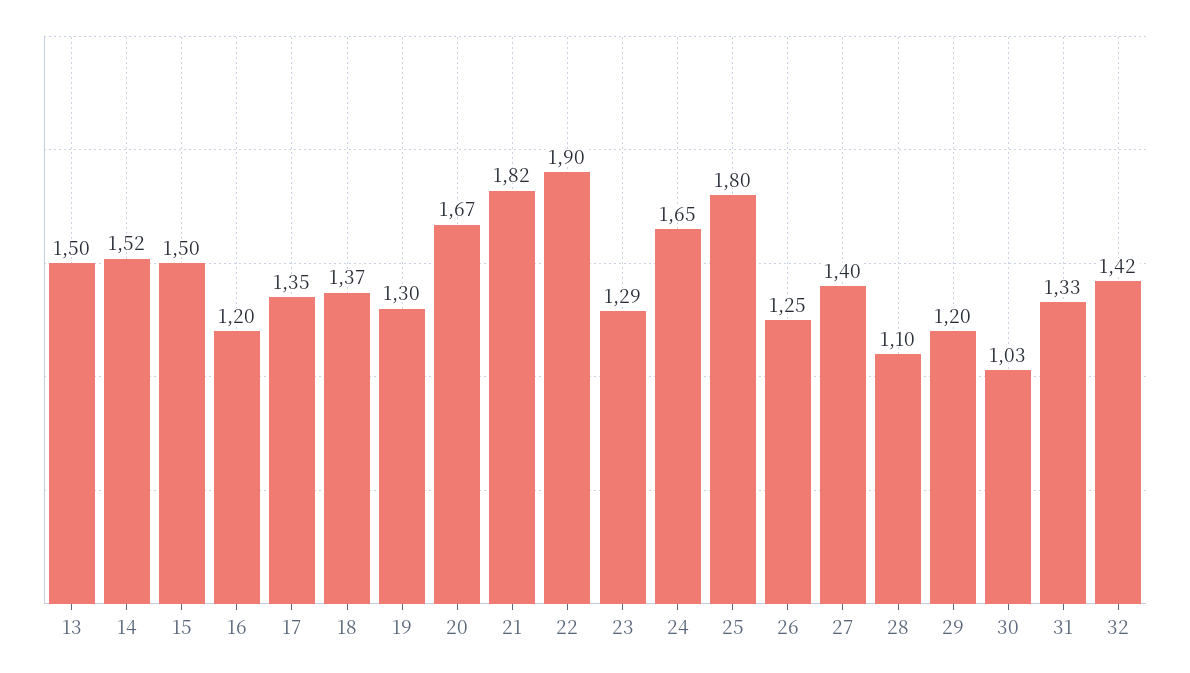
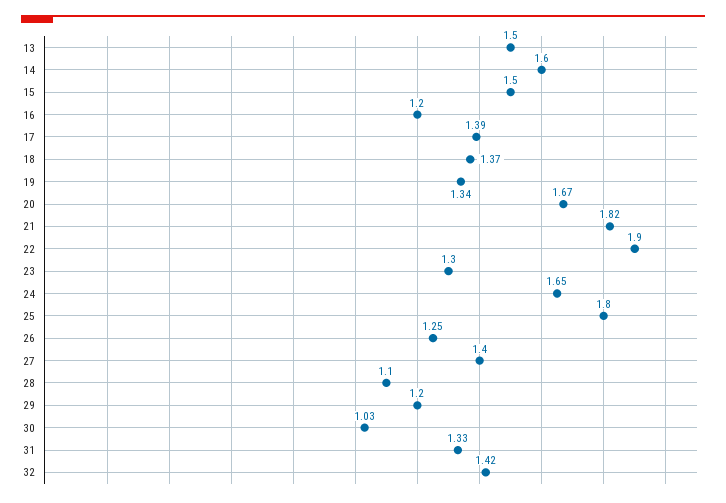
14: 1.52 -> 1.6
17: 1.35 -> 1.39
19: 1.3 -> 1.34
23: 1.29 -> 1.3

